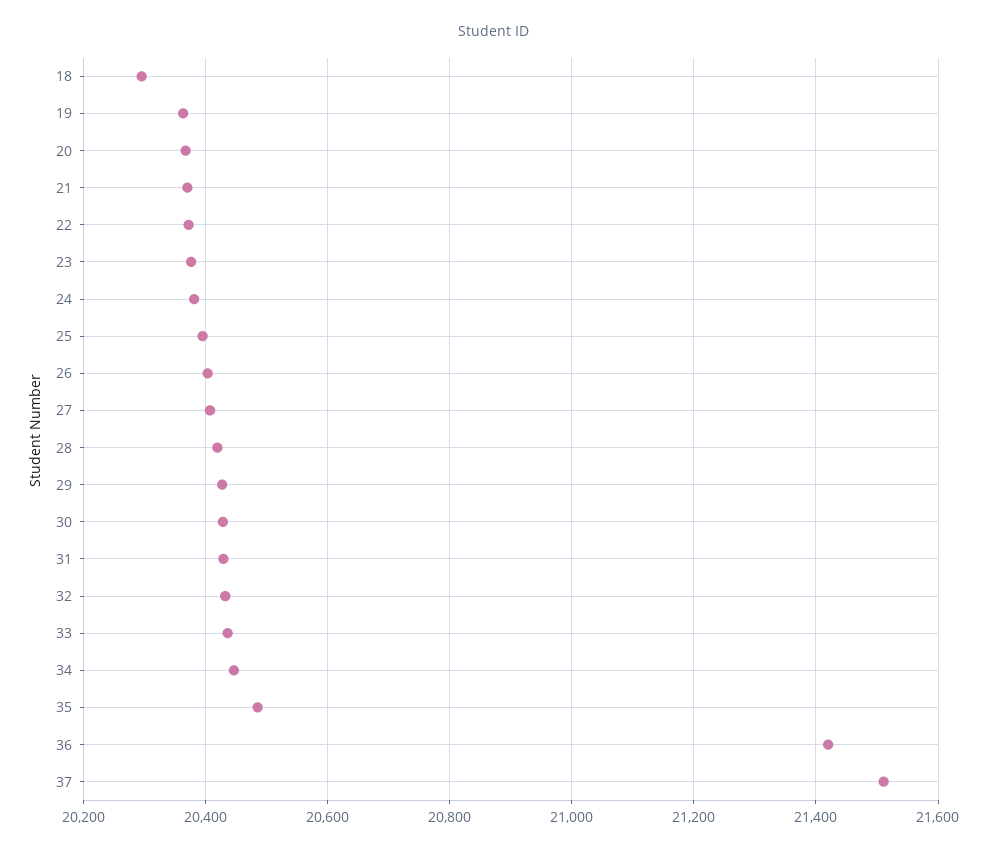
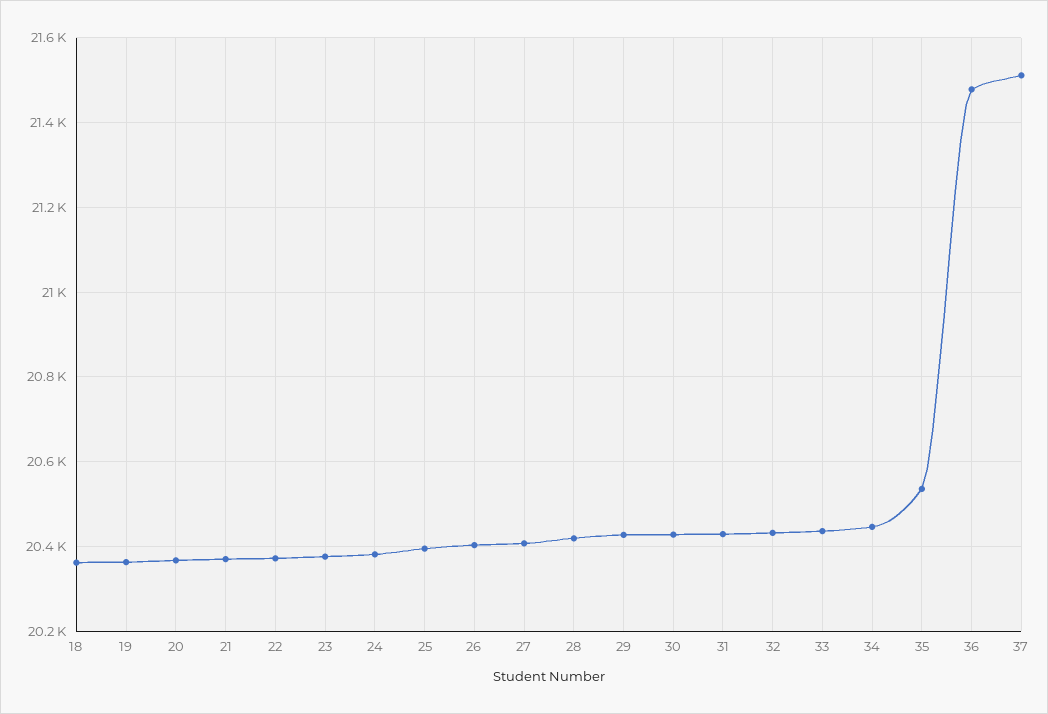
18: 20300 -> 20360
35: 20480 -> 20540
36: 21420 -> 21480

